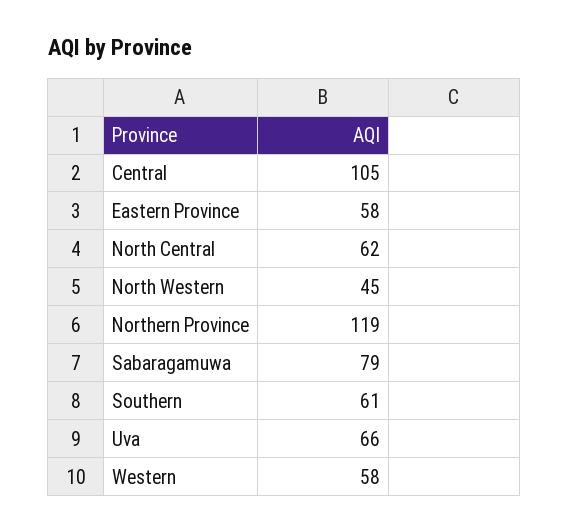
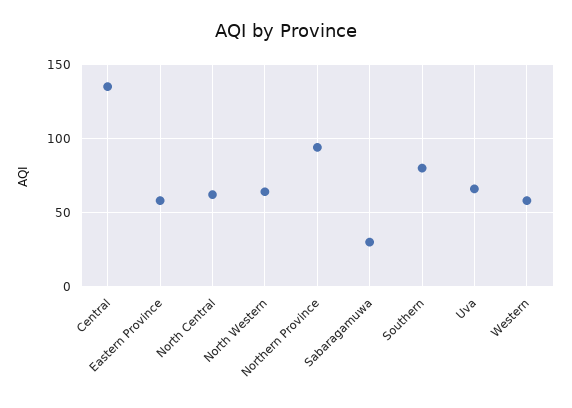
Central: 105 -> 135
North Western: 45 -> 65
Northern Province: 119 -> 95
Sabaragamuwa: 79 -> 30
Southern: 61 -> 80

